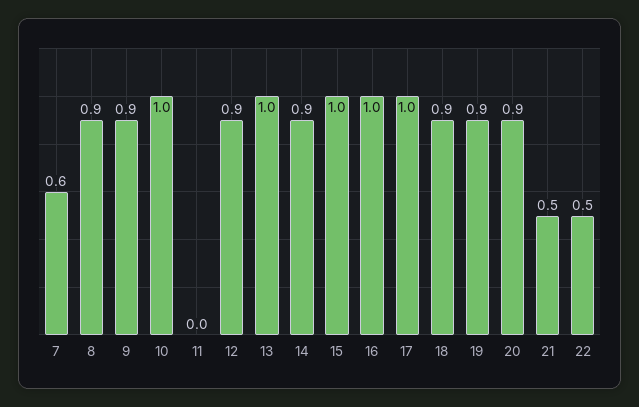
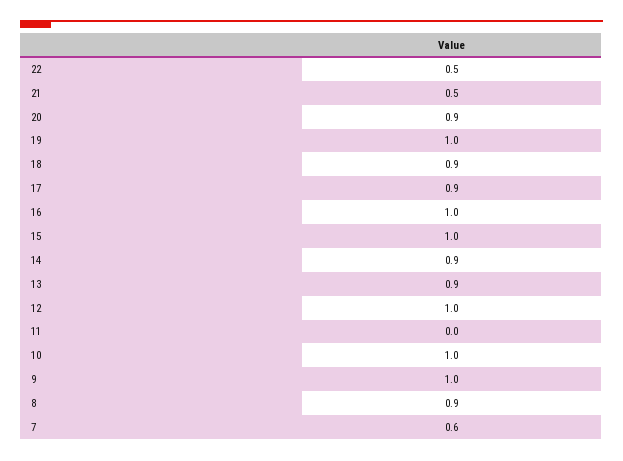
9: 0.9 -> 1
12: 0.9 -> 1
13: 1 -> 0.9
17: 1 -> 0.9
19: 0.9 -> 1

